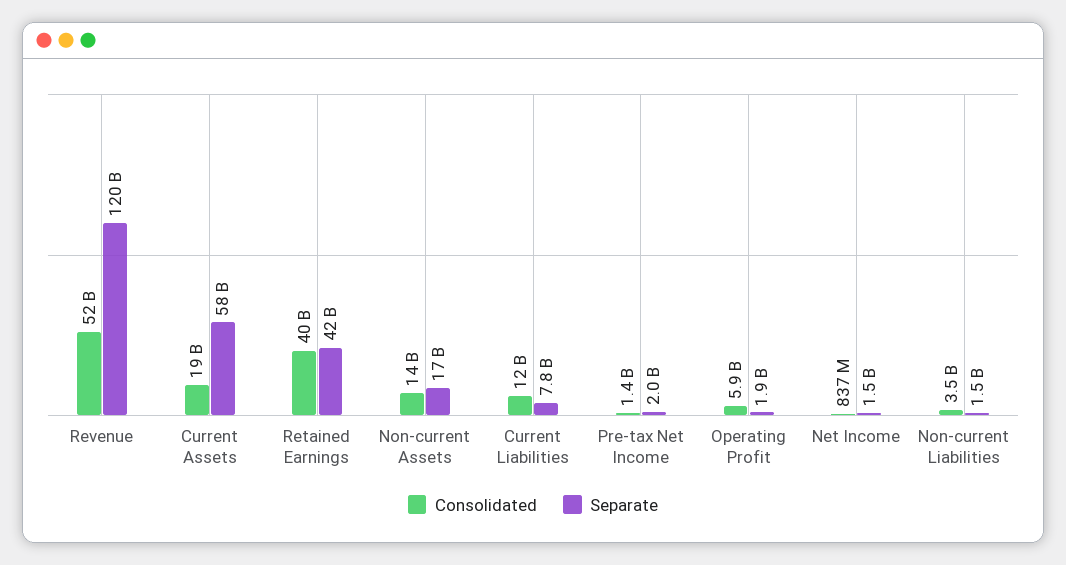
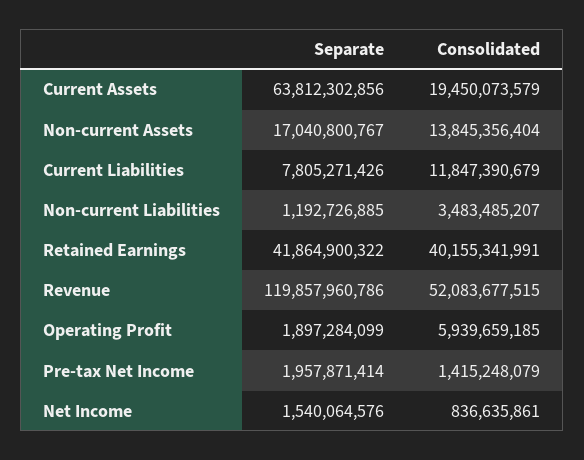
Separate, Current Assets: 58000000000 -> 63812302856
Separate, Non-current Liabilities: 1500000000 -> 1192726885

